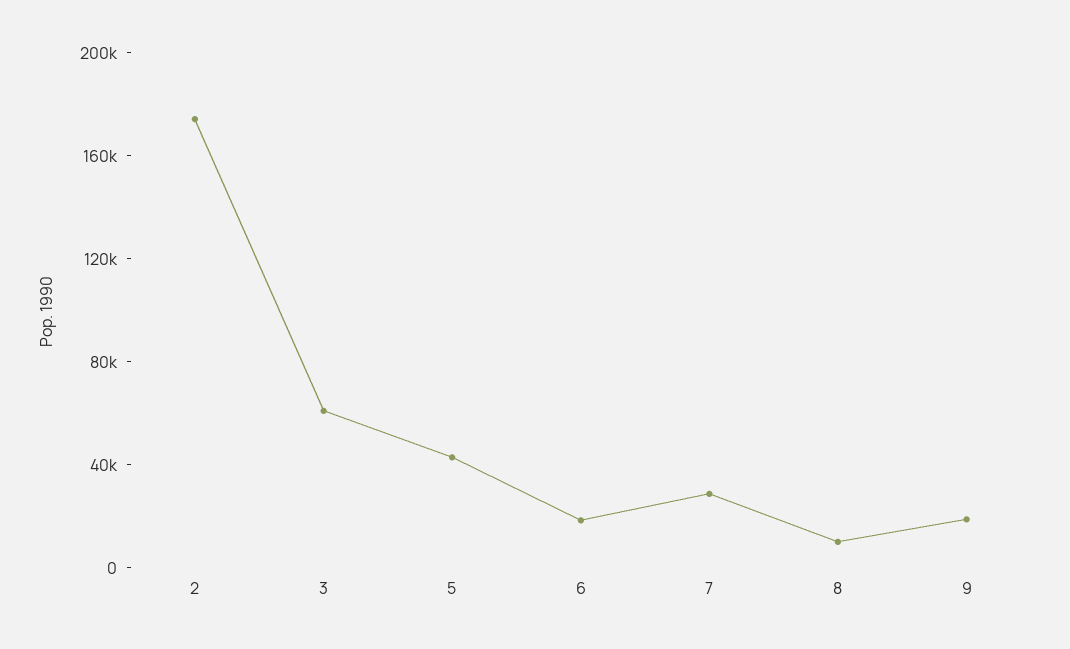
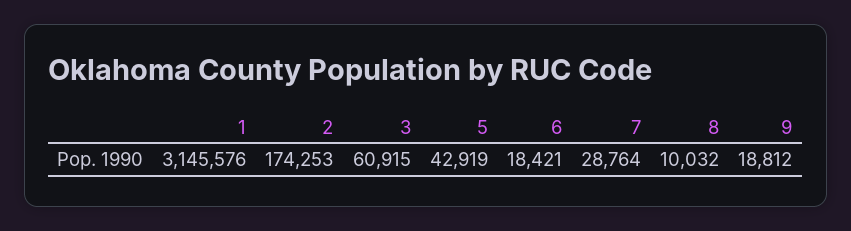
1: none -> 3145576

